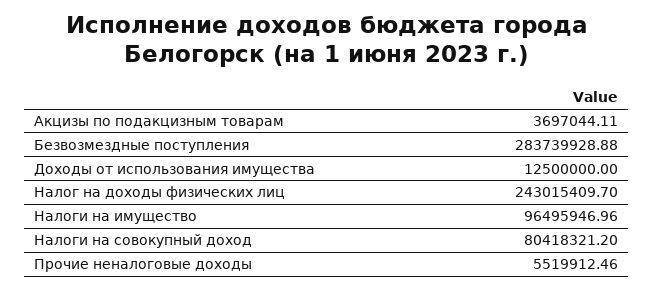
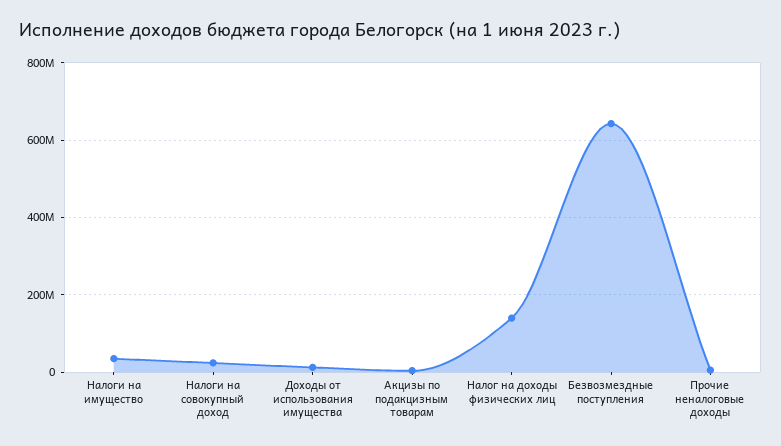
Безвозмездные поступления: 283739928.88 -> 640000000
Налог на доходы физических лиц: 243015409.7 -> 140000000
Налоги на имущество: 96495946.96 -> 40000000
Налоги на совокупный доход: 80418321.2 -> 20000000

